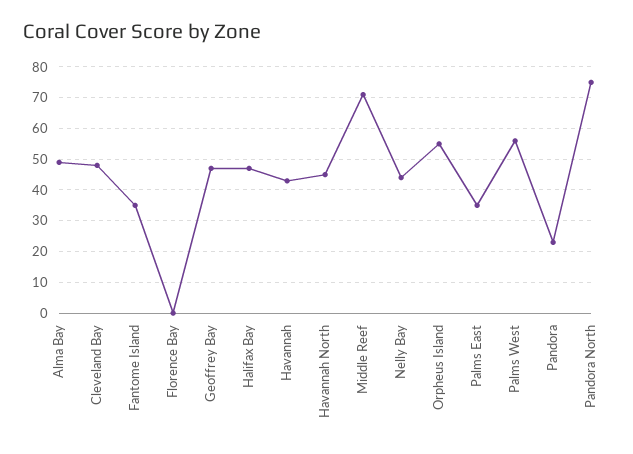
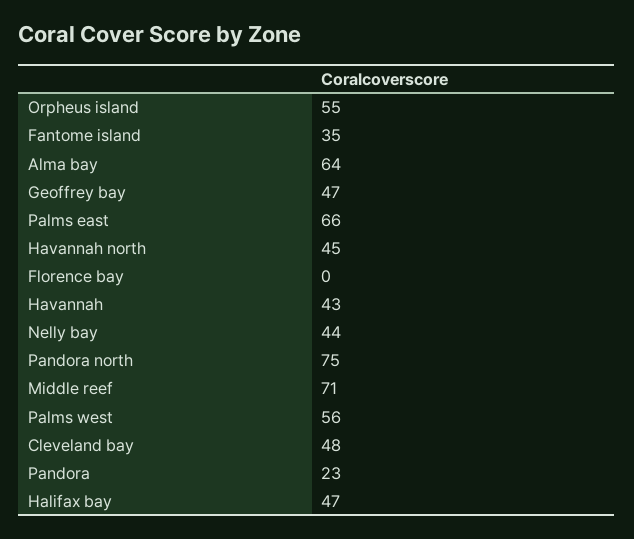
Alma Bay: 50 -> 64
Palms East: 35 -> 66

